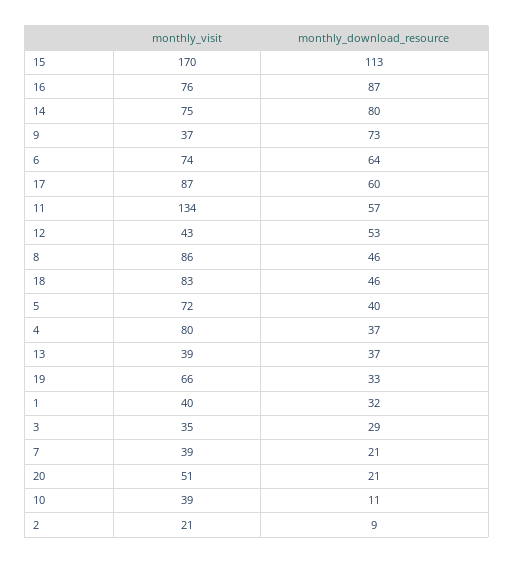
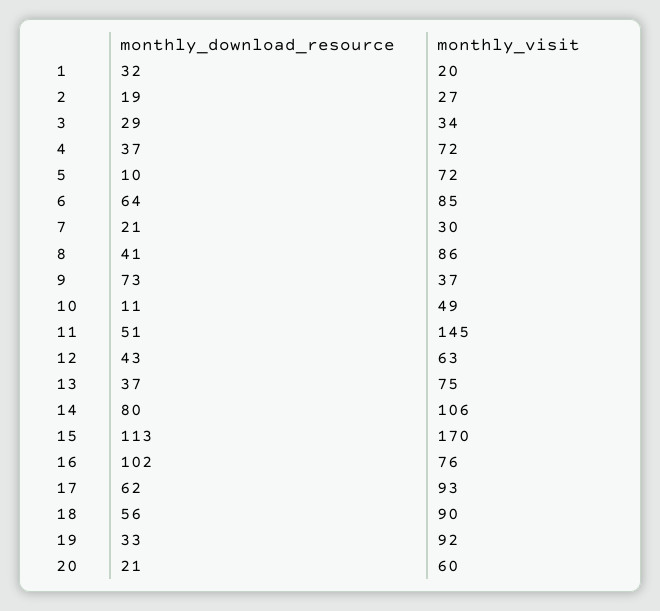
monthly_download_resource, 16: 87 -> 102
monthly_visit, 14: 75 -> 106
monthly_visit, 6: 74 -> 85
monthly_visit, 17: 87 -> 93
monthly_download_resource, 17: 60 -> 62
monthly_visit, 11: 134 -> 145
monthly_download_resource, 11: 57 -> 51
monthly_visit, 12: 43 -> 63
monthly_download_resource, 12: 53 -> 43
monthly_download_resource, 8: 46 -> 41
monthly_visit, 18: 83 -> 90
monthly_download_resource, 18: 46 -> 56
monthly_download_resource, 5: 40 -> 10
monthly_visit, 4: 80 -> 72
monthly_visit, 13: 39 -> 75
monthly_visit, 19: 66 -> 92
monthly_visit, 1: 40 -> 20
monthly_visit, 3: 35 -> 34
monthly_visit, 7: 39 -> 30
monthly_visit, 20: 51 -> 60
monthly_visit, 10: 39 -> 49
monthly_visit, 2: 21 -> 27
monthly_download_resource, 2: 9 -> 19

